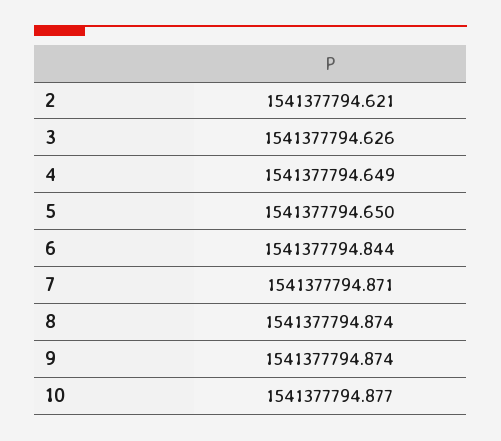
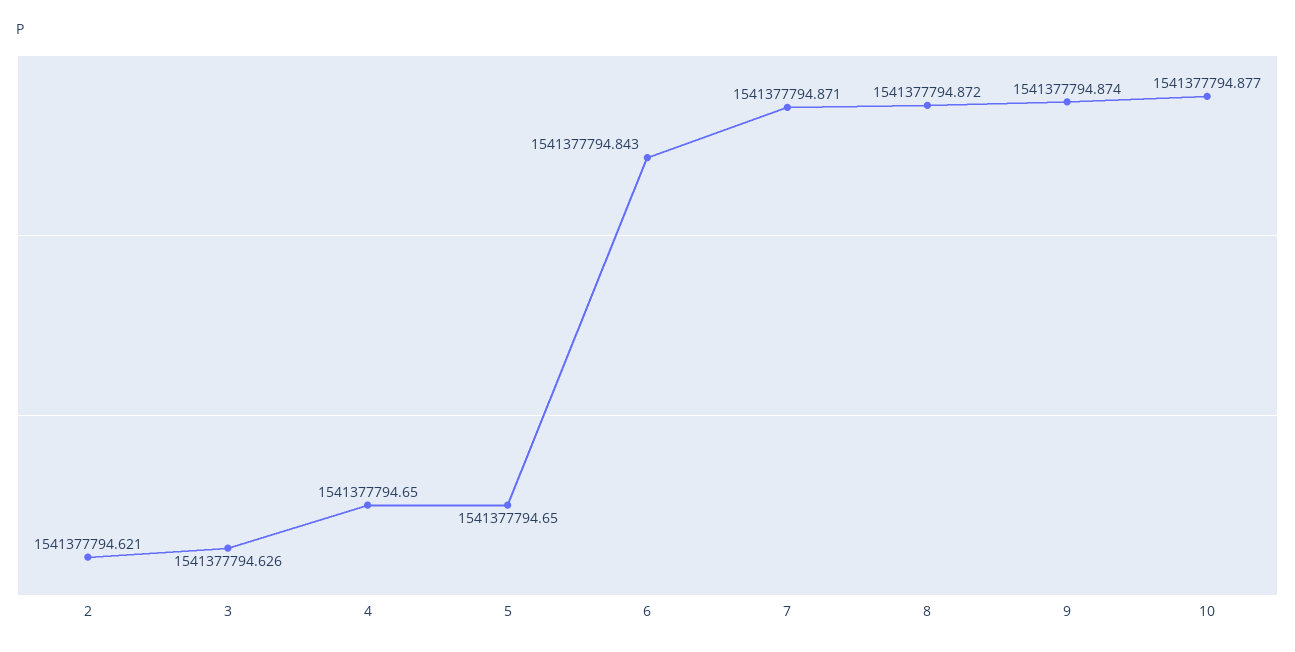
4: 1541377794.649 -> 1541377794.65
6: 1541377794.844 -> 1541377794.843
8: 1541377794.874 -> 1541377794.872

